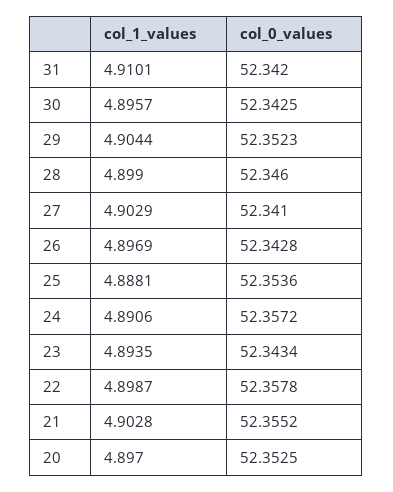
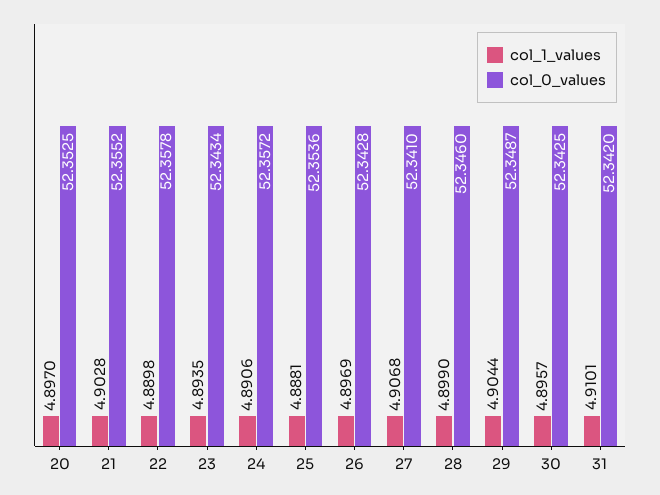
col_0_values, 29: 52.3523 -> 52.3487
col_1_values, 27: 4.9029 -> 4.9068
col_1_values, 22: 4.8987 -> 4.8898

